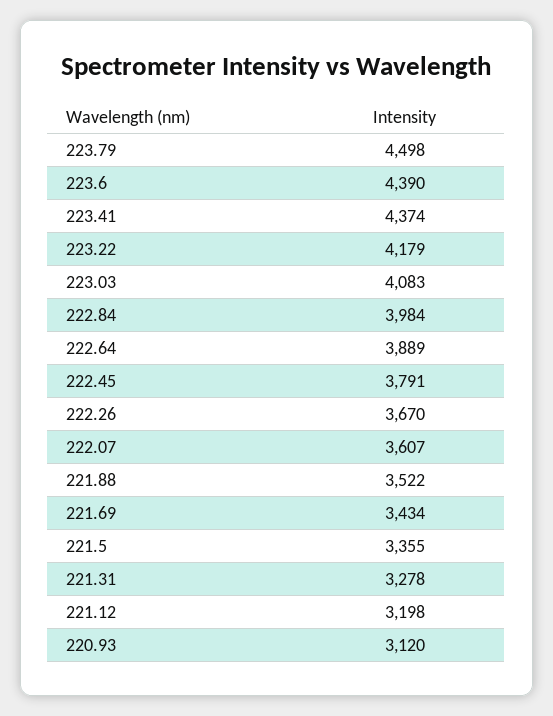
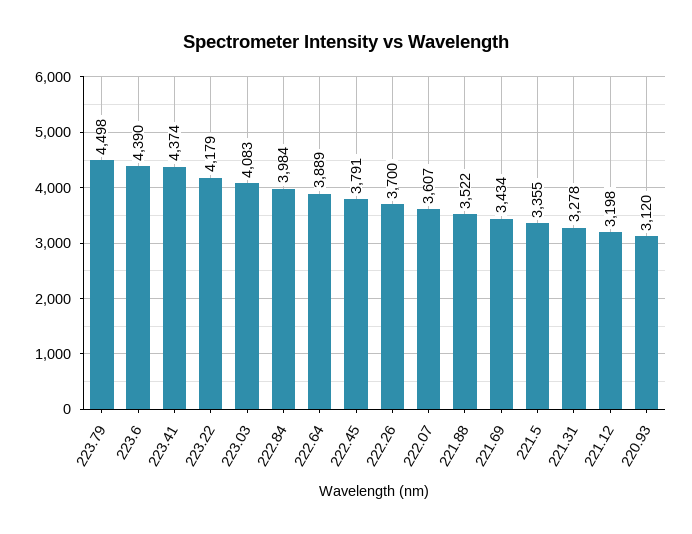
222.26: 3670 -> 3700

